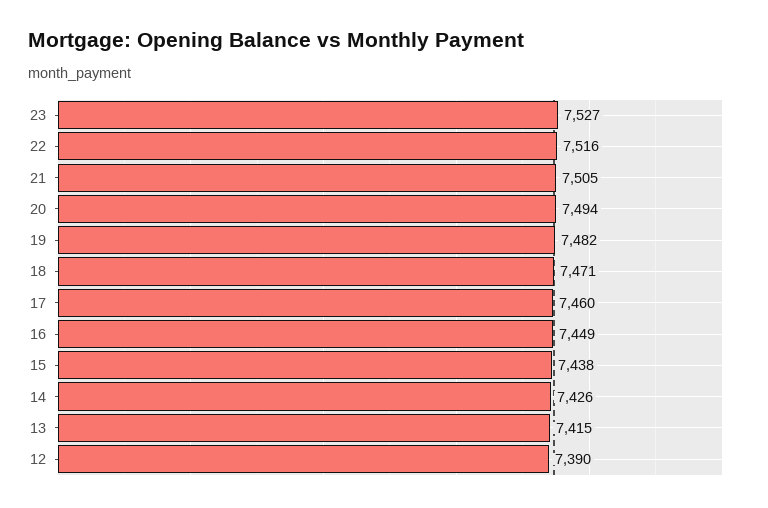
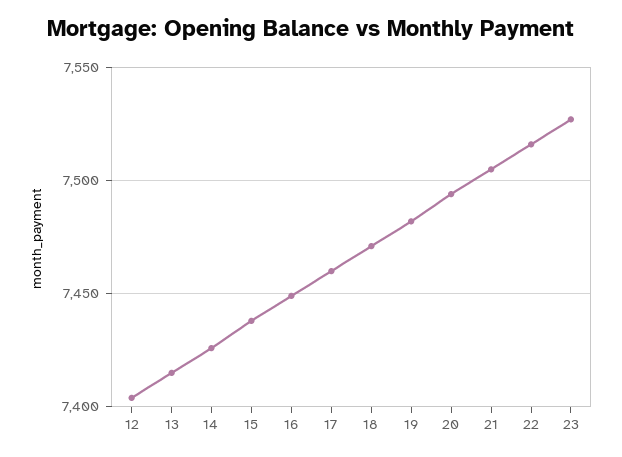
12: 7390 -> 7405

